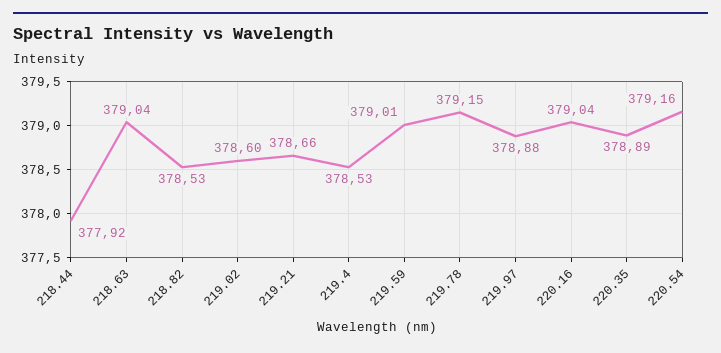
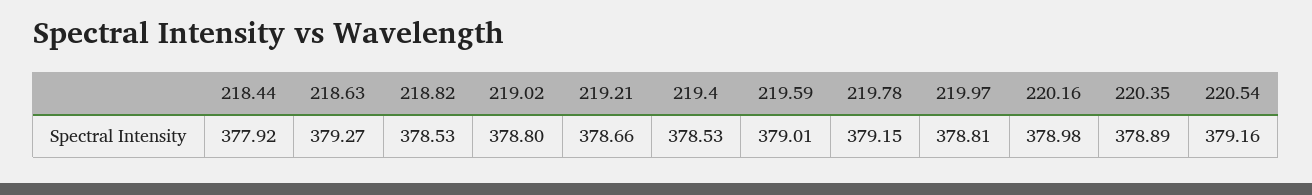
218.63: 379.04 -> 379.27
219.02: 378.6 -> 378.8
219.97: 378.88 -> 378.81
220.16: 379.04 -> 378.98

